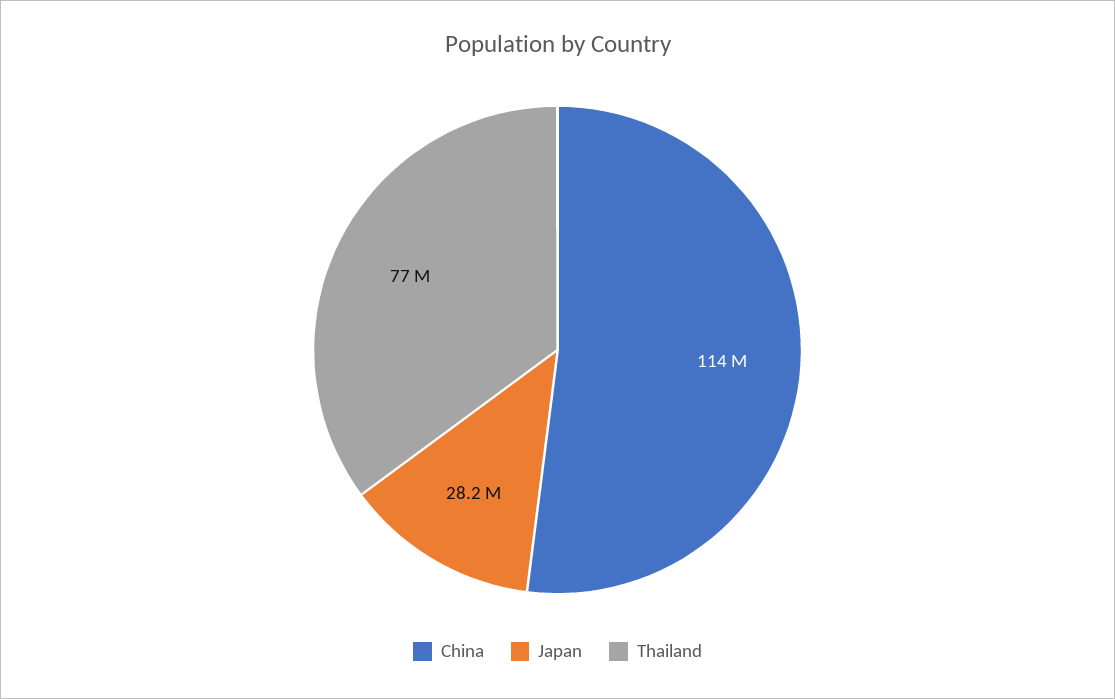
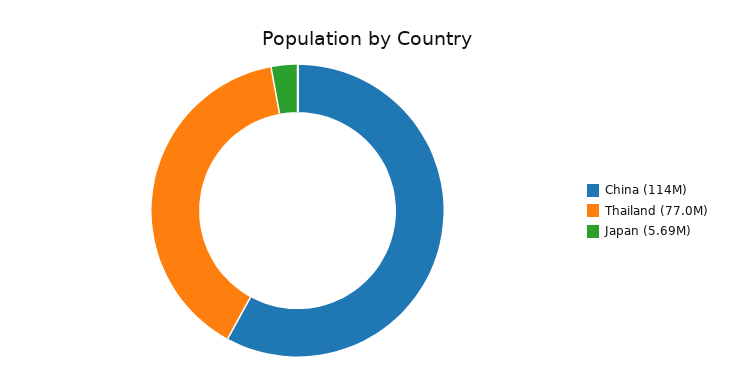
Japan: 28200000 -> 5690000

